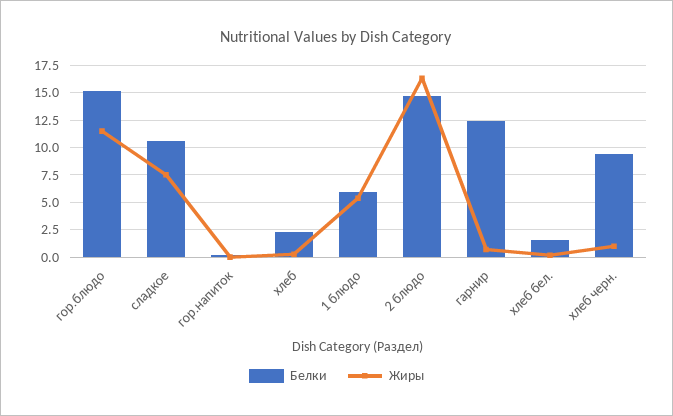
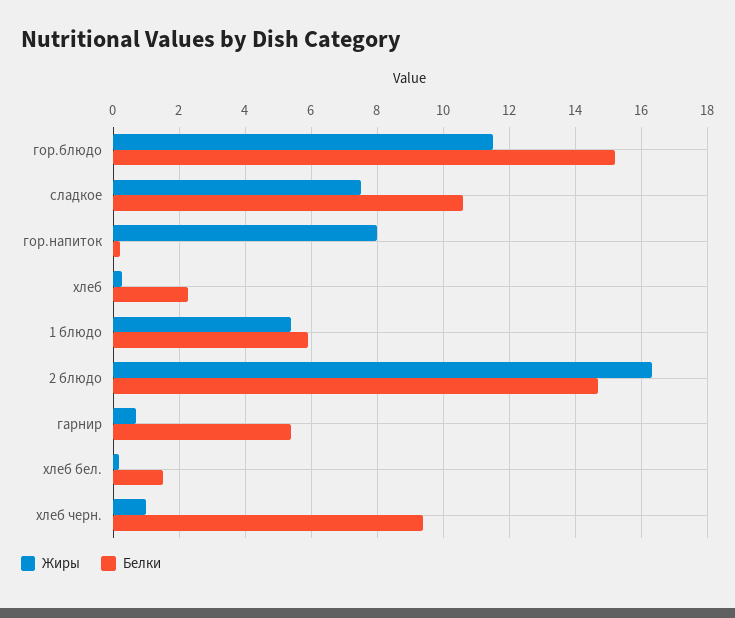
Жиры, гор.напиток: 0 -> 8
Белки, гарнир: 12.5 -> 5.4

